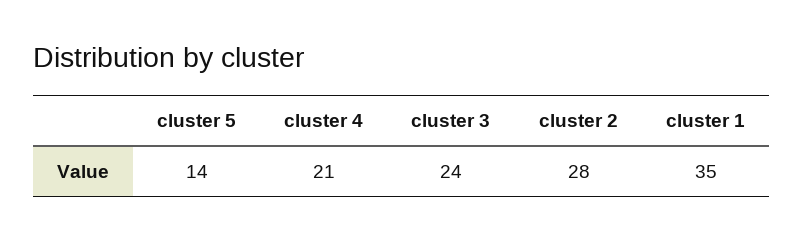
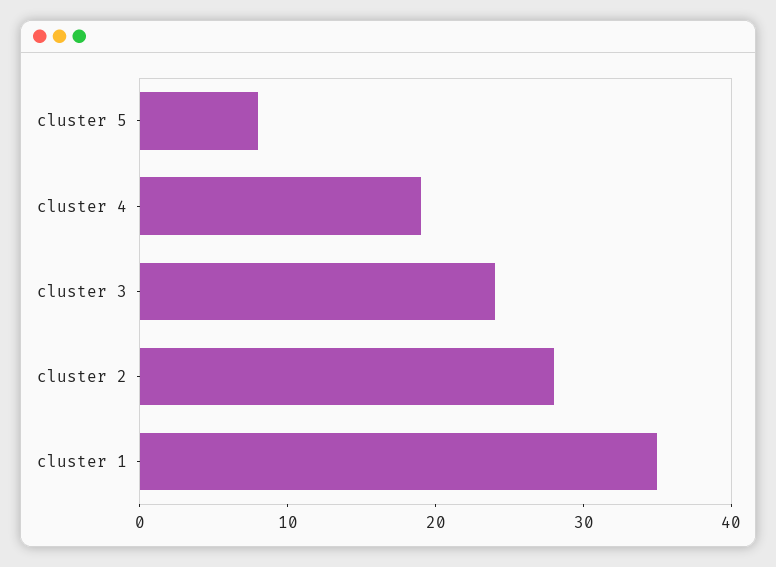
cluster 5: 14 -> 8
cluster 4: 21 -> 19

